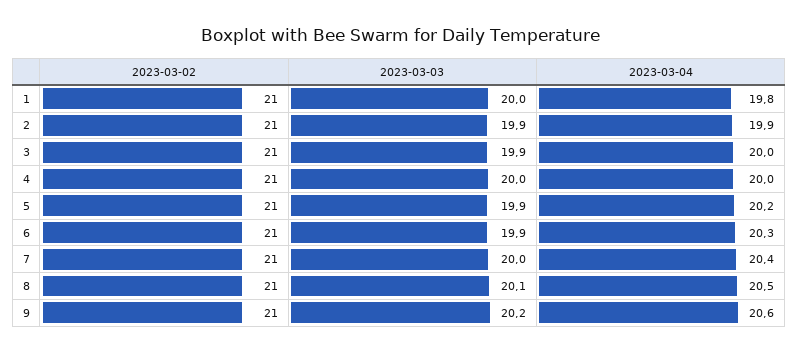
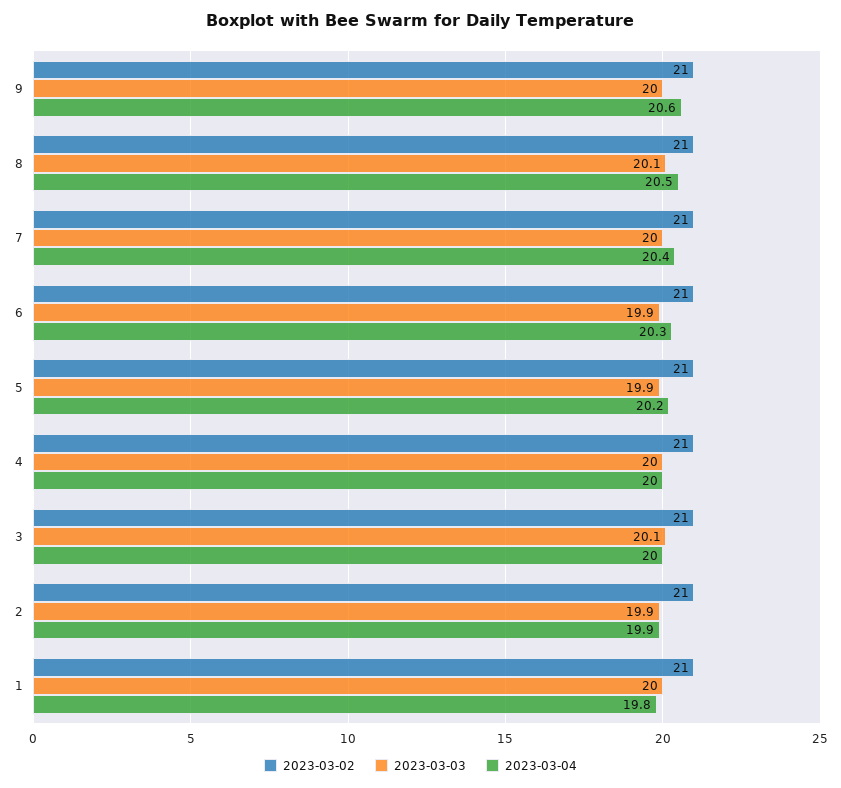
2023-03-03, 3: 19.9 -> 20.1
2023-03-03, 9: 20.2 -> 20

